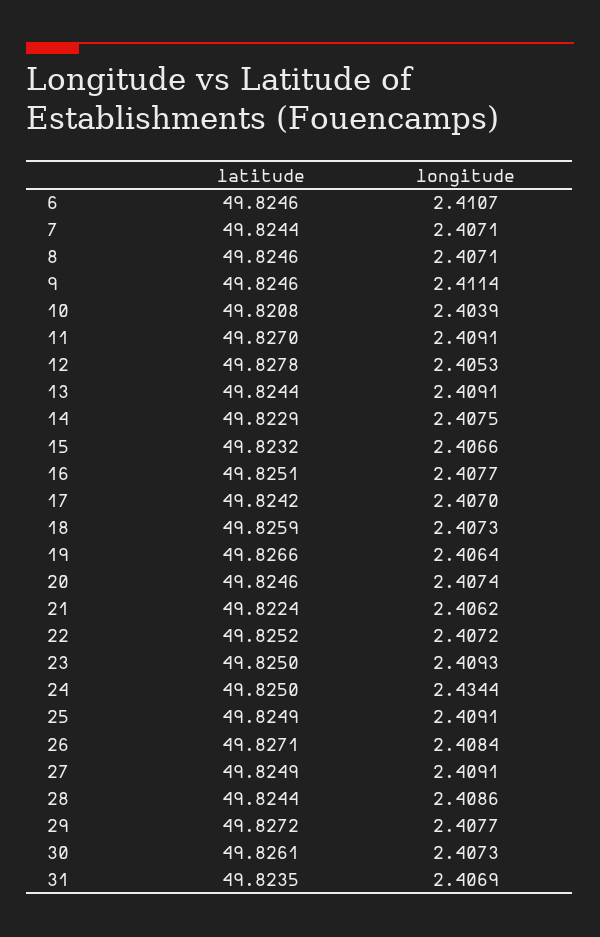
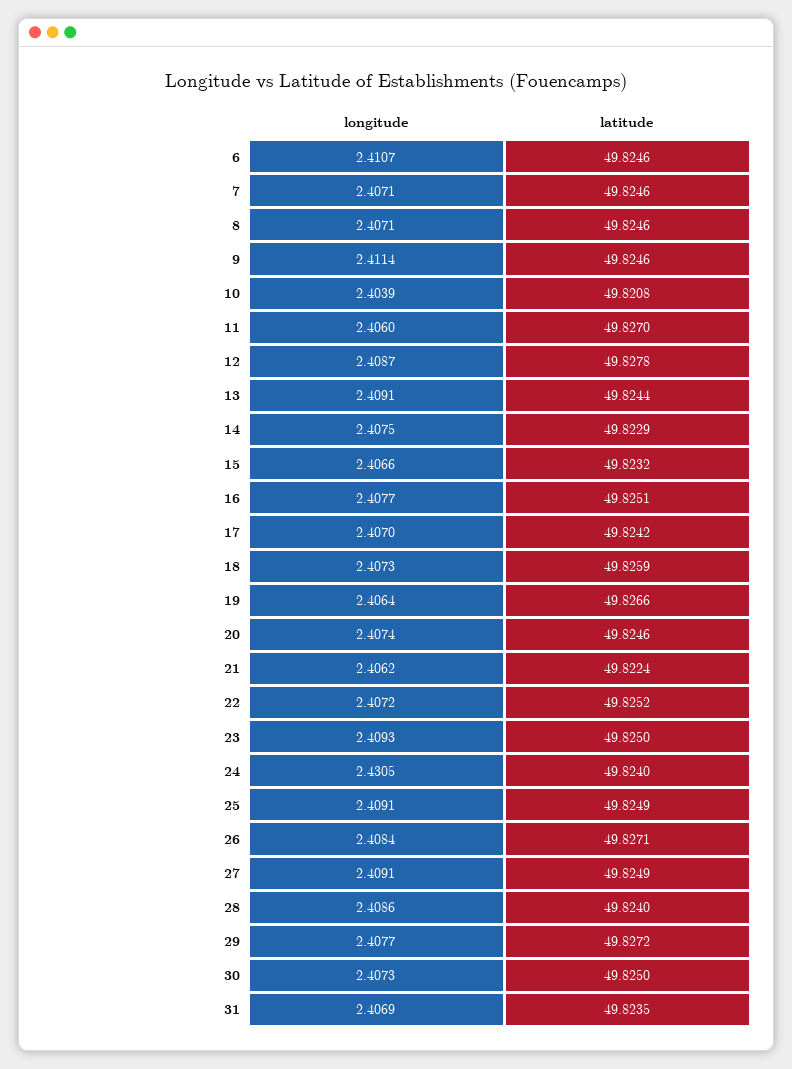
latitude, 7: 49.8244 -> 49.8246
longitude, 11: 2.4091 -> 2.406
longitude, 12: 2.4053 -> 2.4087
latitude, 24: 49.825 -> 49.824
longitude, 24: 2.4344 -> 2.4305
latitude, 28: 49.8244 -> 49.824
latitude, 30: 49.8261 -> 49.825

